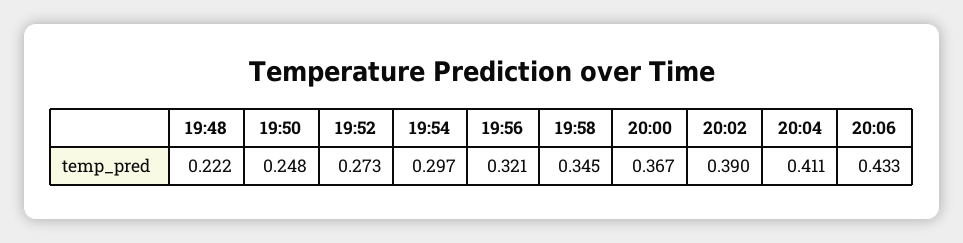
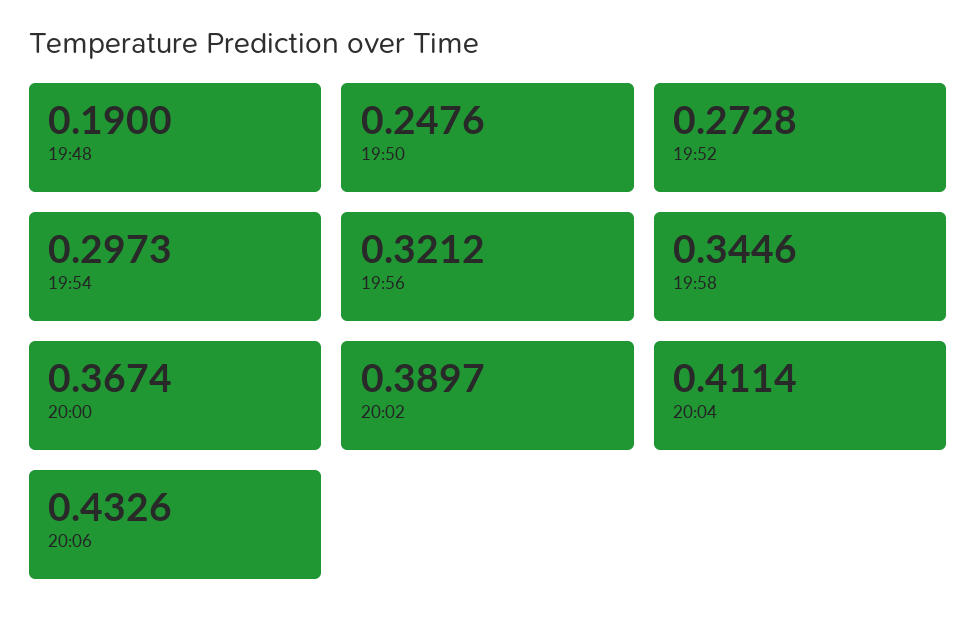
19:48: 0.222 -> 0.19

